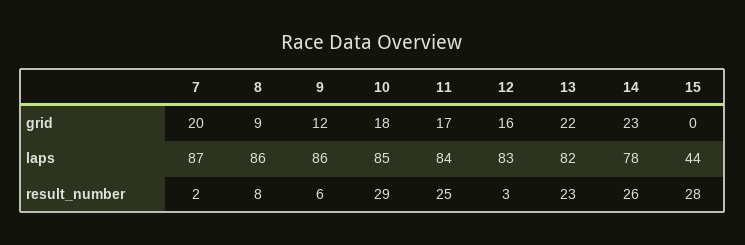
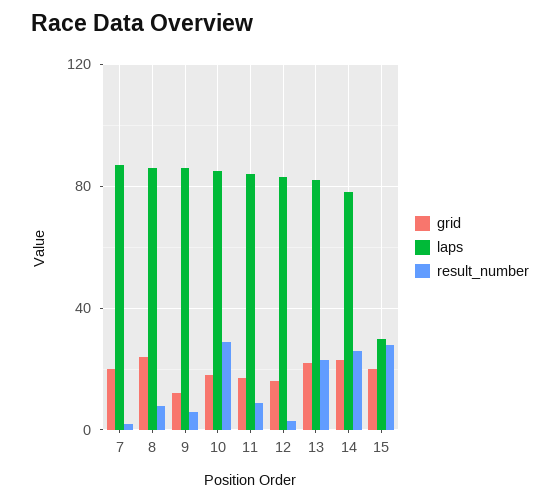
grid, 8: 9 -> 25
grid, 15: 0 -> 20
laps, 15: 44 -> 30
result_number, 11: 25 -> 10

